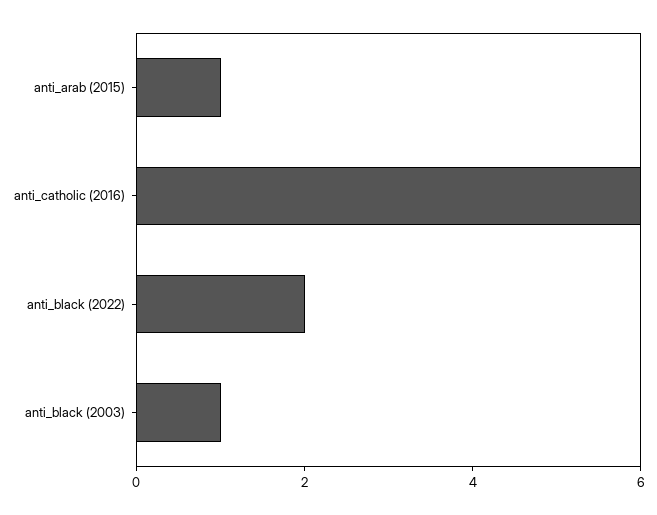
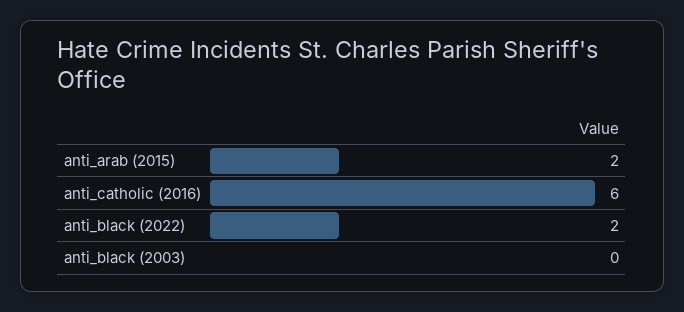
anti_arab (2015): 1 -> 2
anti_black (2003): 1 -> 0

